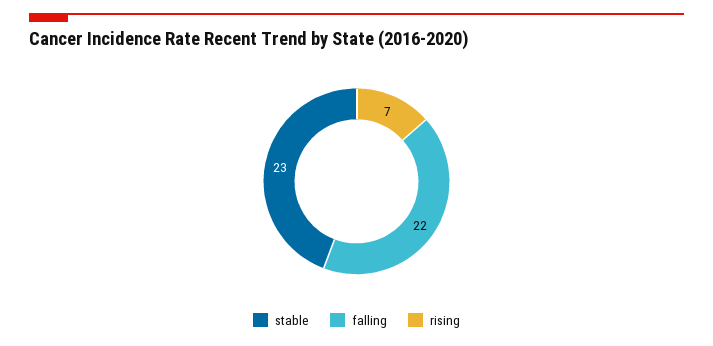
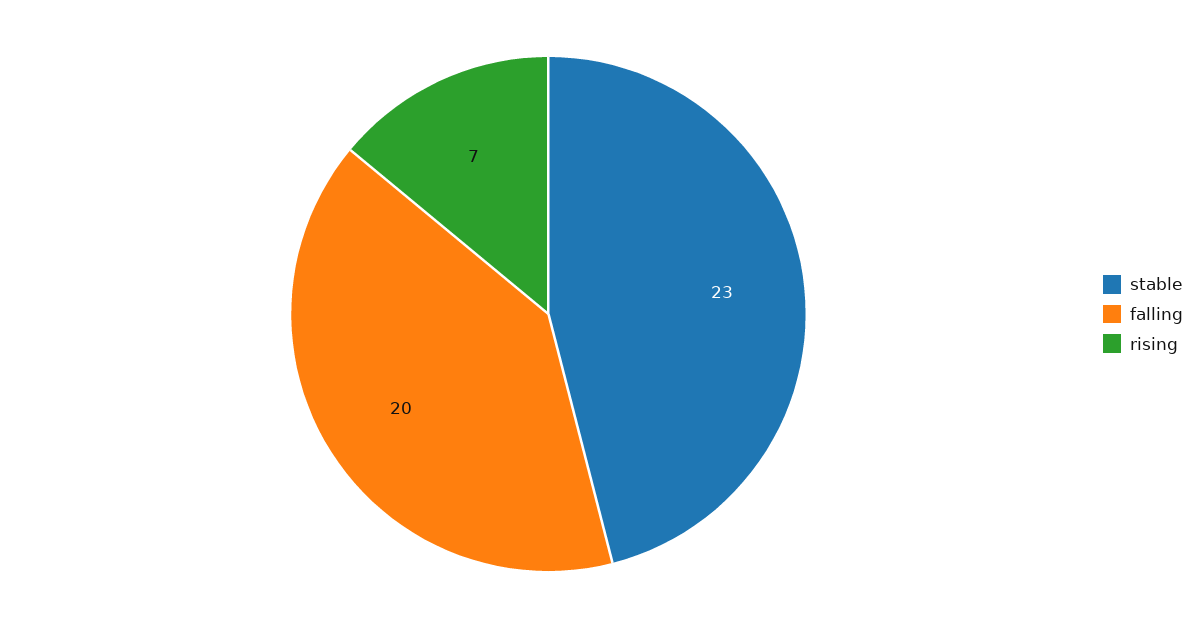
falling: 22 -> 20

